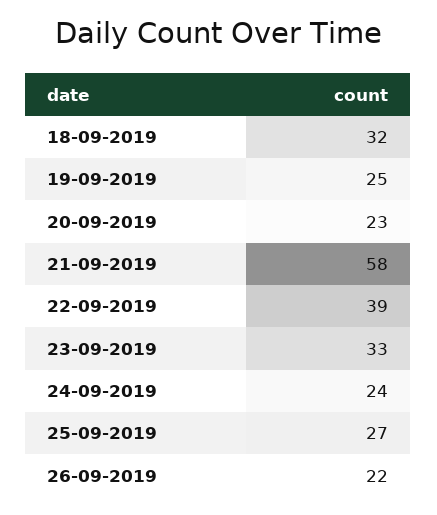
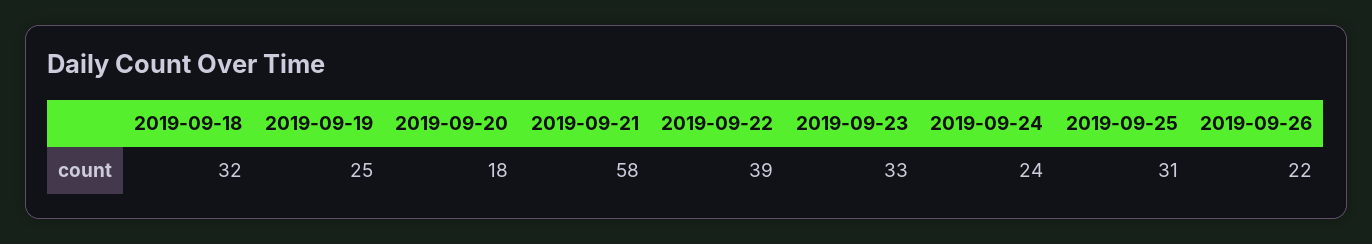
20-09-2019: 23 -> 18
25-09-2019: 27 -> 31

